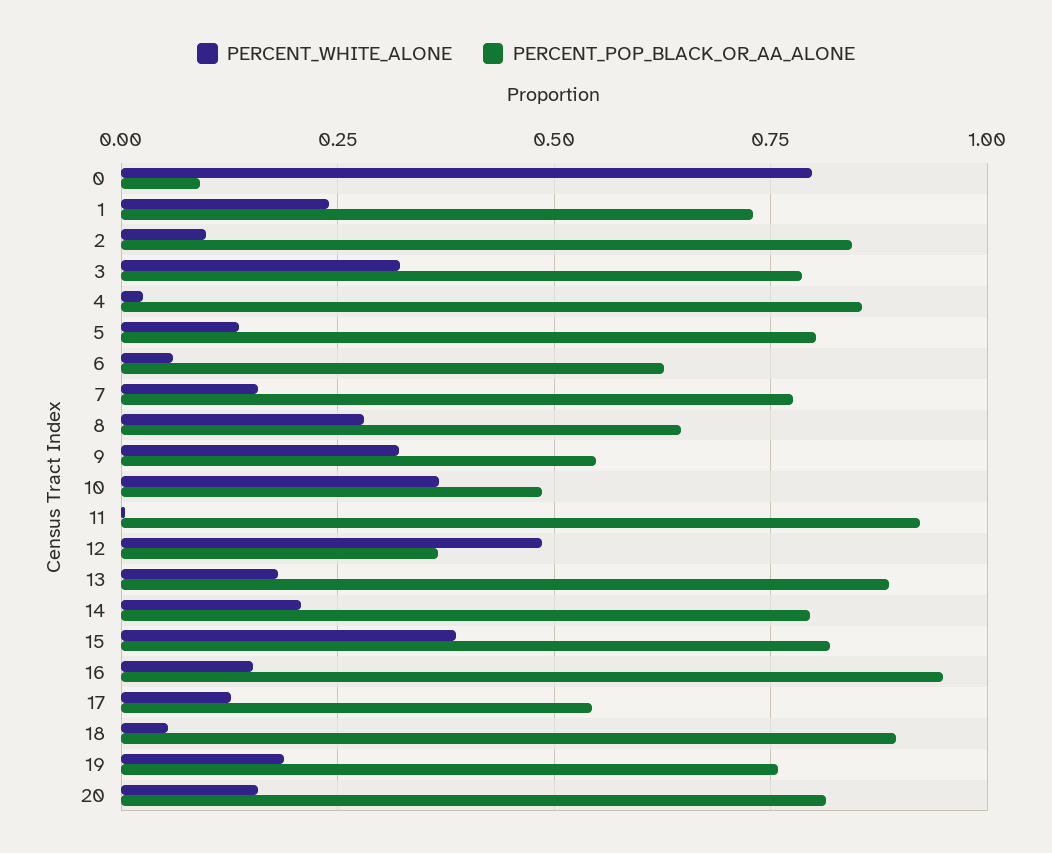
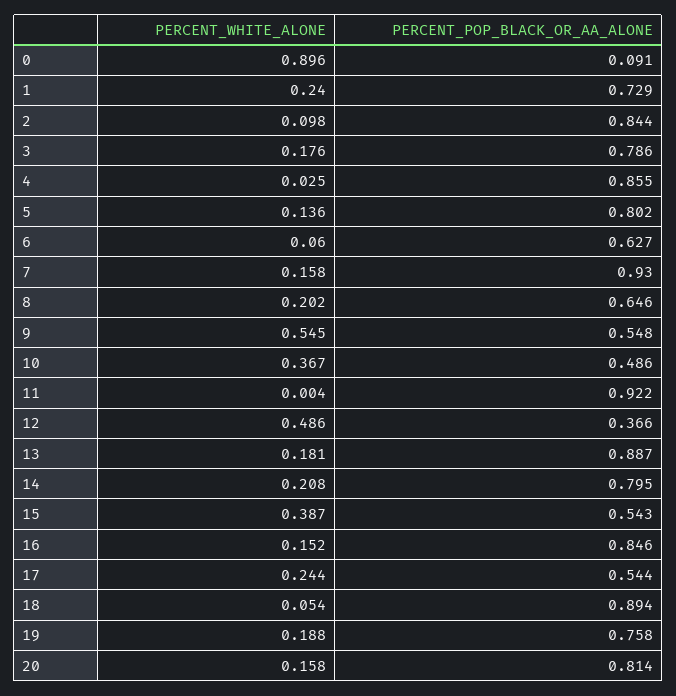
PERCENT_WHITE_ALONE, 0: 0.8 -> 0.896
PERCENT_WHITE_ALONE, 3: 0.325 -> 0.176
PERCENT_POP_BLACK_OR_AA_ALONE, 7: 0.775 -> 0.93
PERCENT_WHITE_ALONE, 8: 0.275 -> 0.202
PERCENT_WHITE_ALONE, 9: 0.325 -> 0.545
PERCENT_POP_BLACK_OR_AA_ALONE, 15: 0.825 -> 0.543
PERCENT_POP_BLACK_OR_AA_ALONE, 16: 0.95 -> 0.846
PERCENT_WHITE_ALONE, 17: 0.125 -> 0.244

